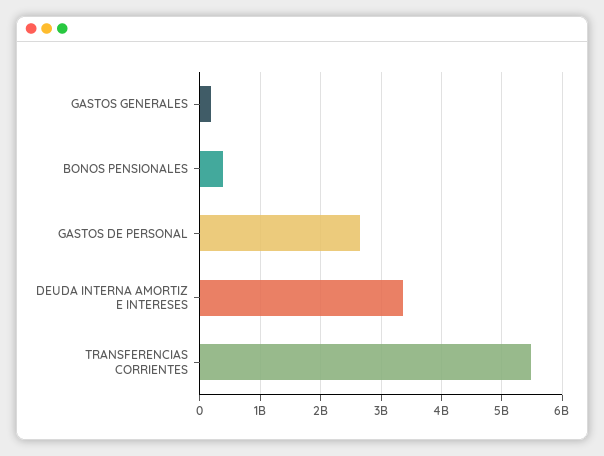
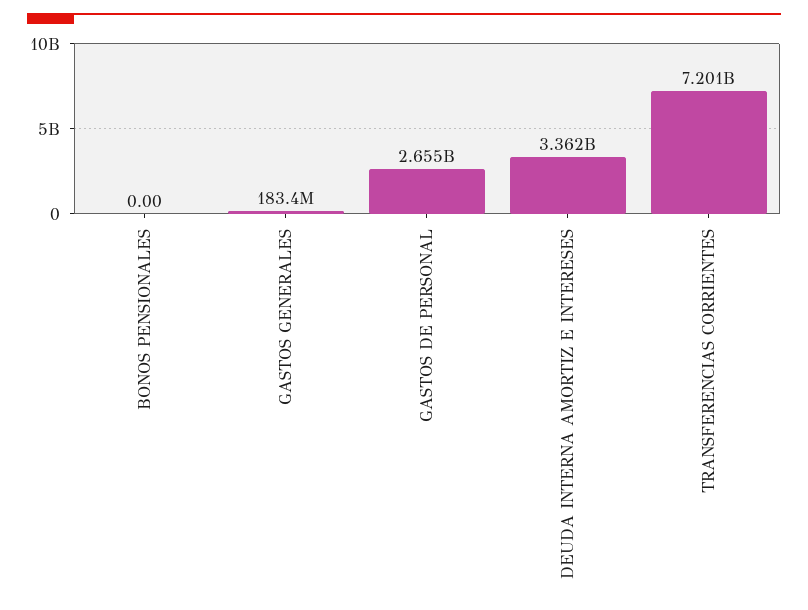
BONOS PENSIONALES: 400000000 -> 0
TRANSFERENCIAS CORRIENTES: 5500000000 -> 7201000000

